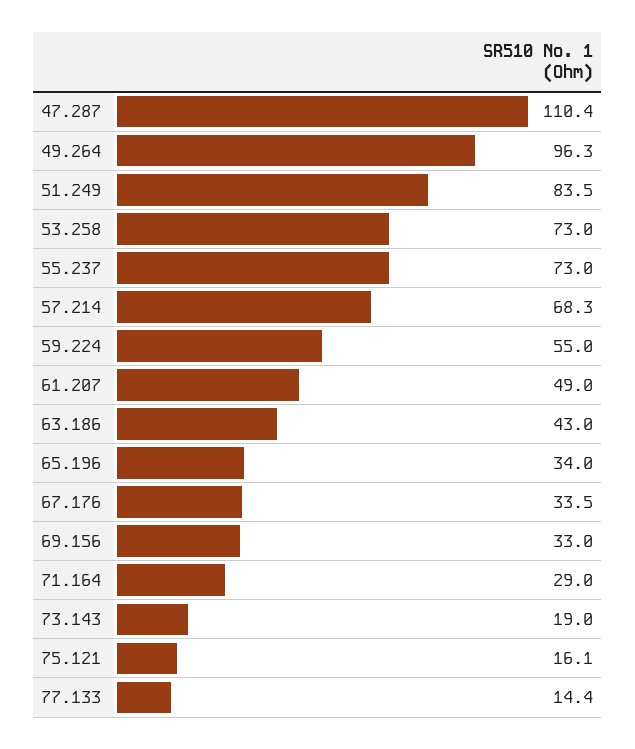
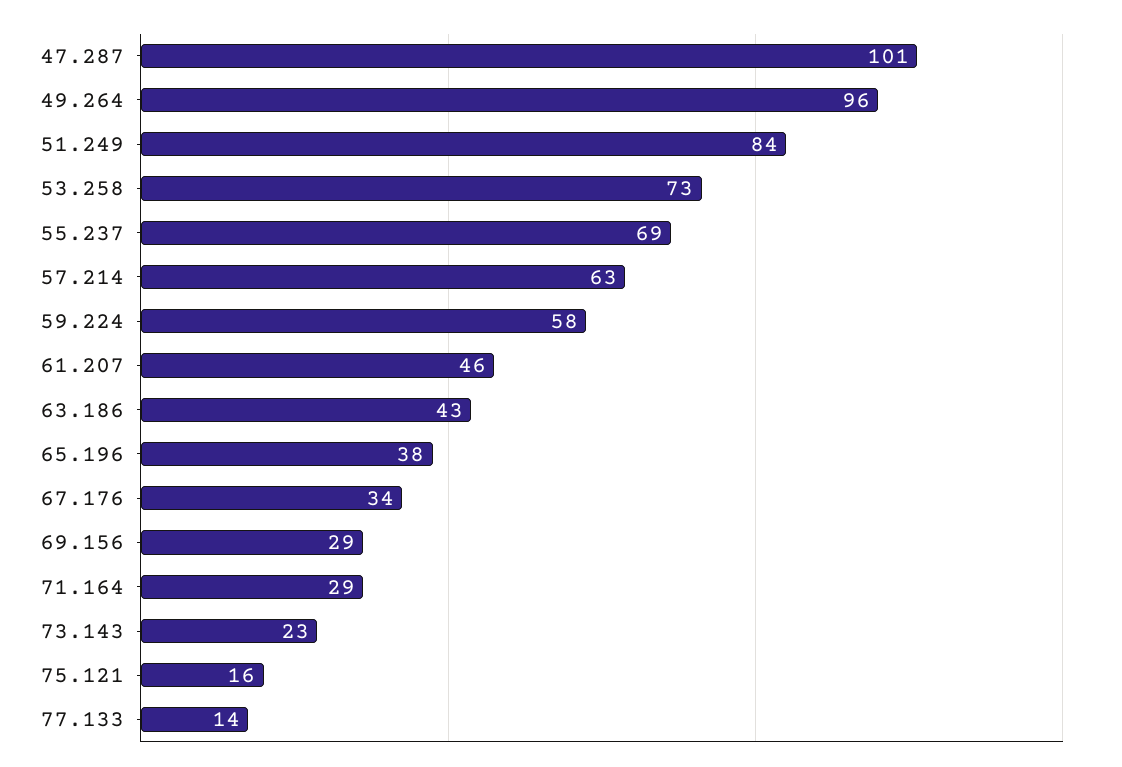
47.287: 110.4 -> 101
55.237: 73 -> 69
57.214: 68.3 -> 63
59.224: 55 -> 58
61.207: 49 -> 46
65.196: 34 -> 38
69.156: 33 -> 29
73.143: 19 -> 23

